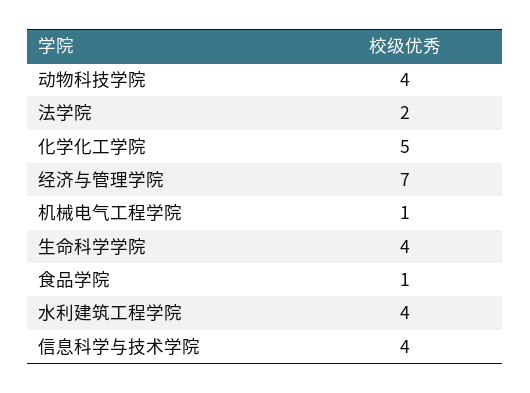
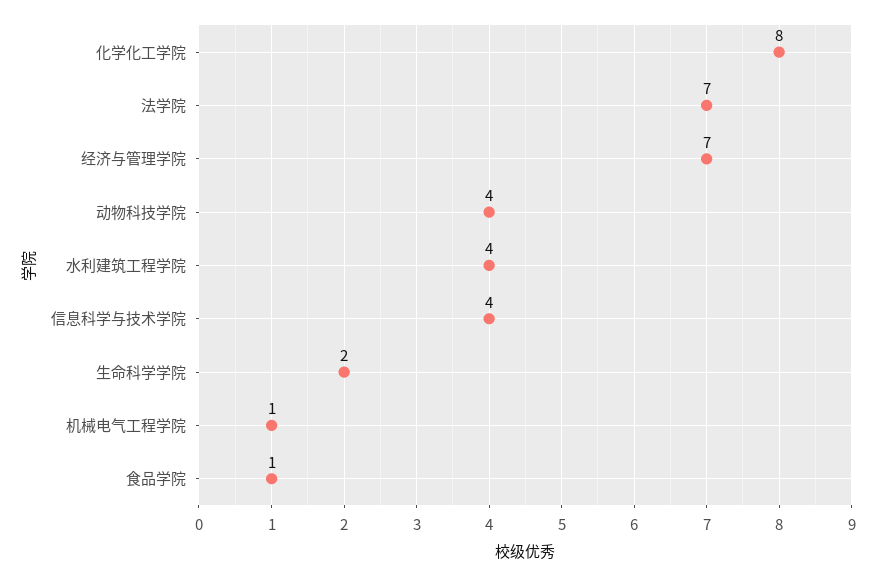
法学院: 2 -> 7
化学化工学院: 5 -> 8
生命科学学院: 4 -> 2

